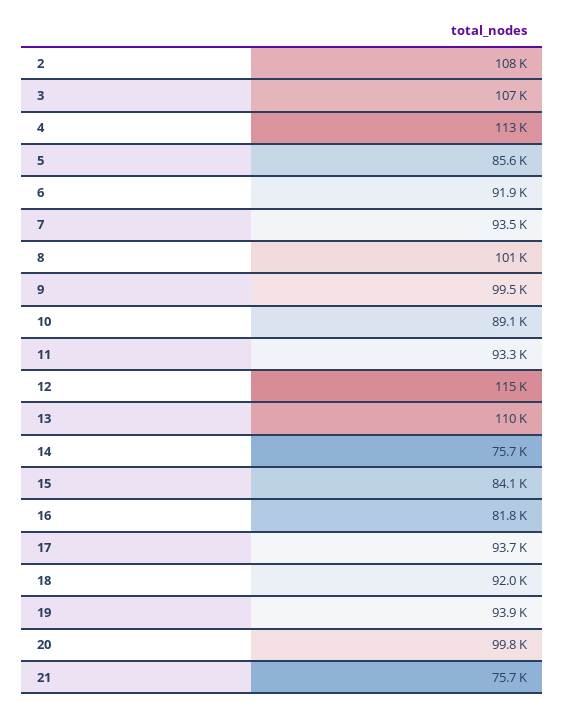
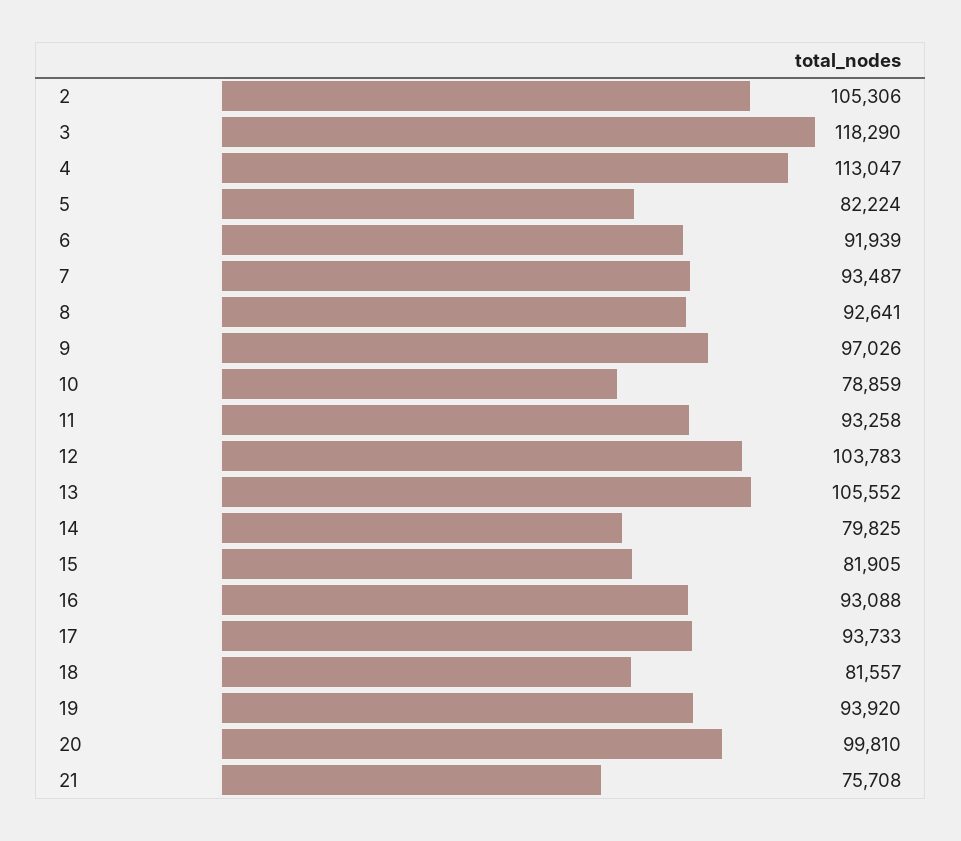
2: 108000 -> 105306
3: 107000 -> 118290
5: 85600 -> 82224
8: 101000 -> 92641
9: 99500 -> 97026
10: 89100 -> 78859
12: 115000 -> 103783
13: 110000 -> 105552
14: 75700 -> 79825
15: 84100 -> 81905
16: 81800 -> 93088
18: 92000 -> 81557

